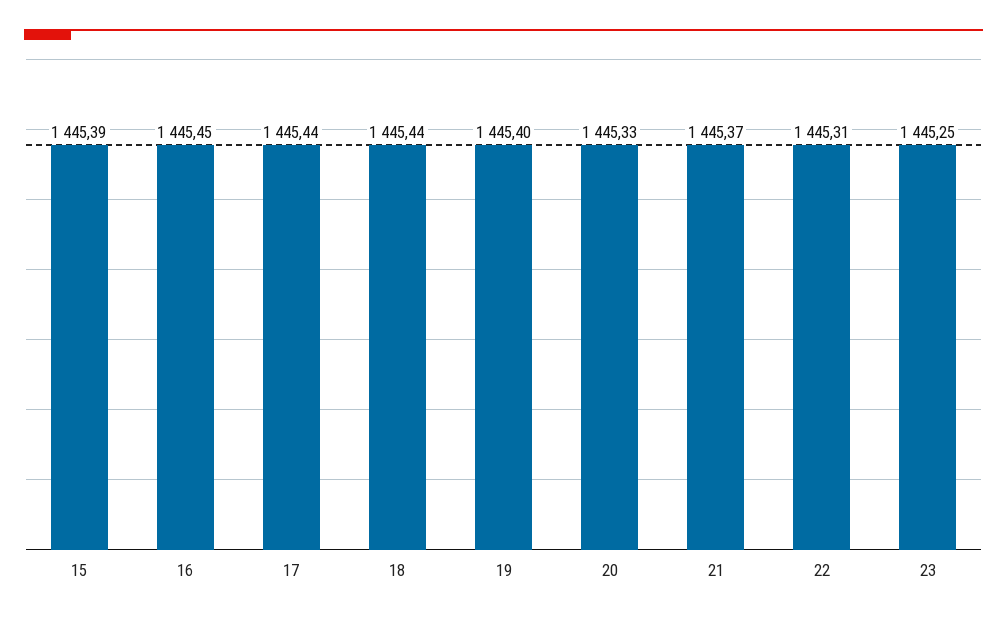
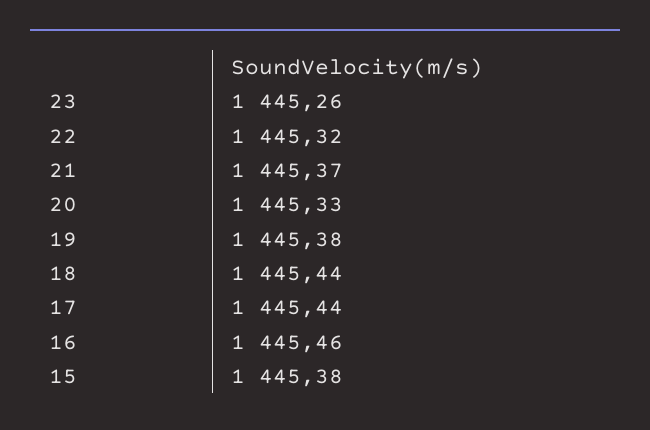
15: 1445.39 -> 1445.38
16: 1445.45 -> 1445.46
19: 1445.4 -> 1445.38
22: 1445.31 -> 1445.32
23: 1445.25 -> 1445.26

